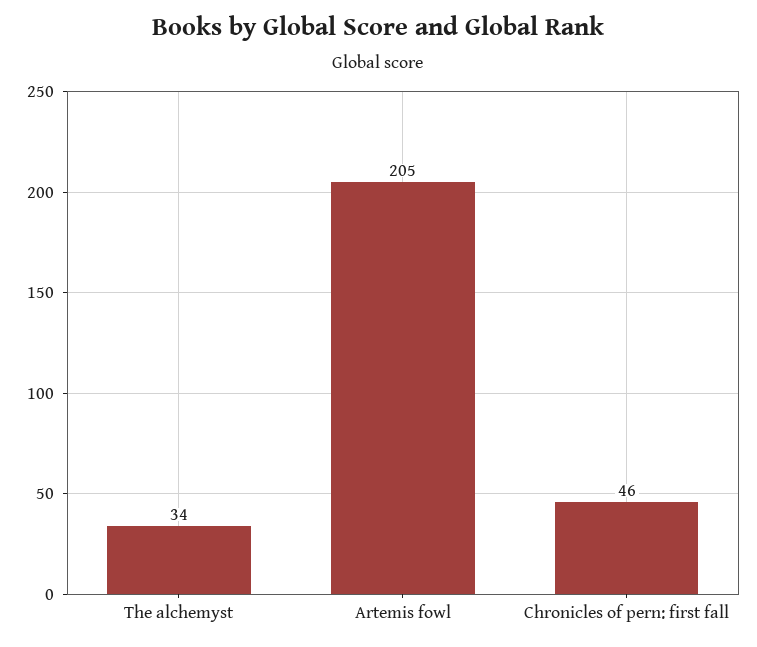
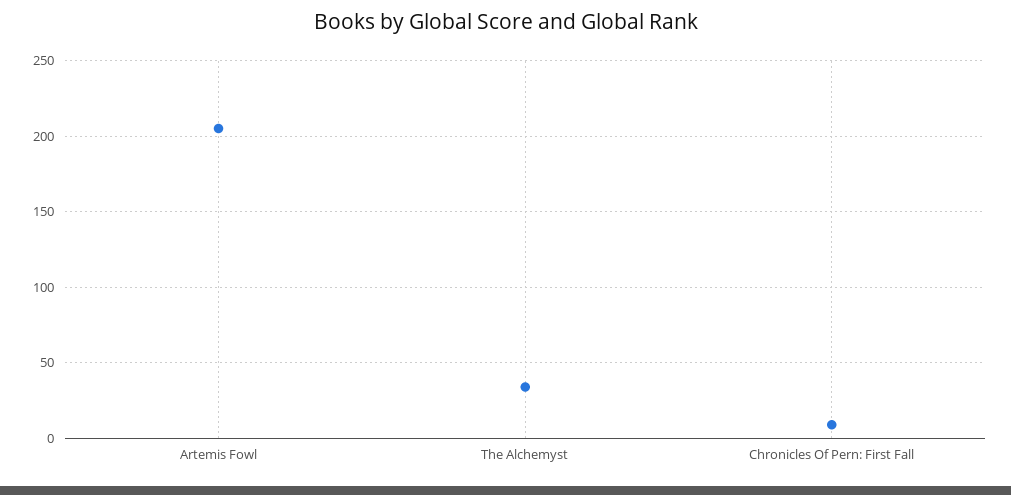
Chronicles of pern: first fall: 46 -> 10

